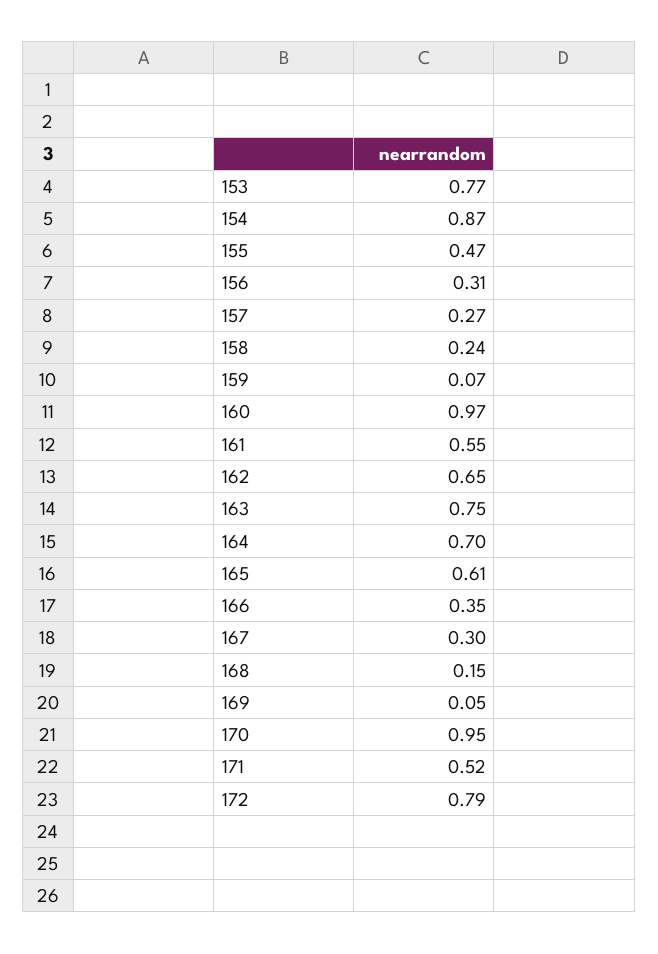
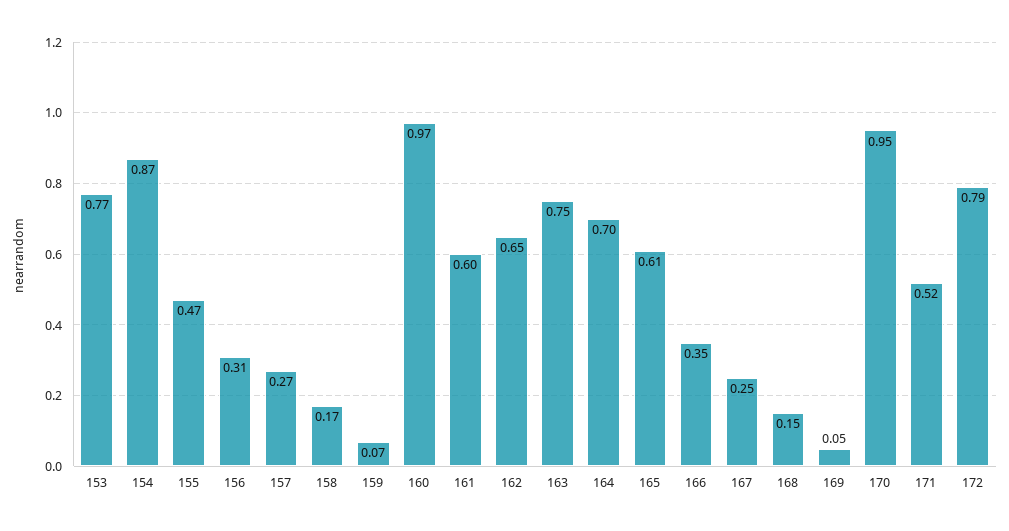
158: 0.24 -> 0.17
161: 0.55 -> 0.6
167: 0.3 -> 0.25

